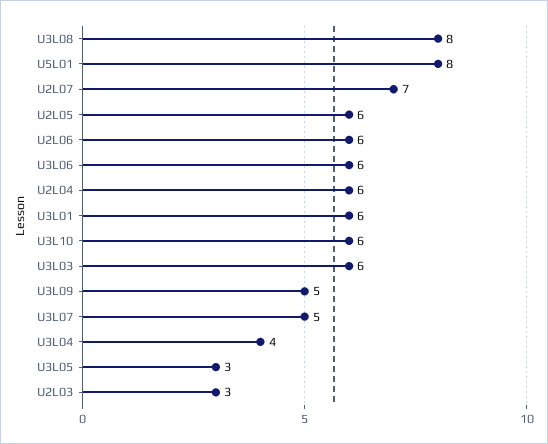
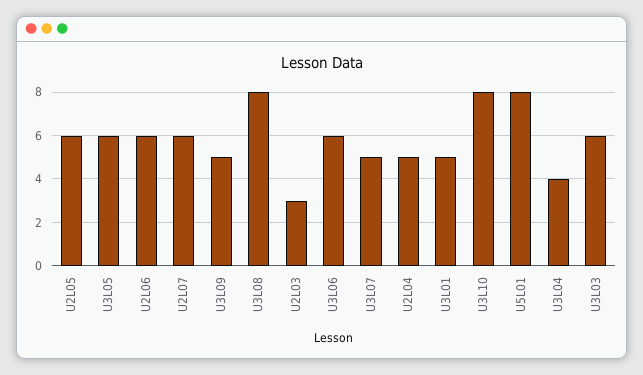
U2L07: 7 -> 6
U2L04: 6 -> 5
U3L01: 6 -> 5
U3L10: 6 -> 8
U3L05: 3 -> 6

